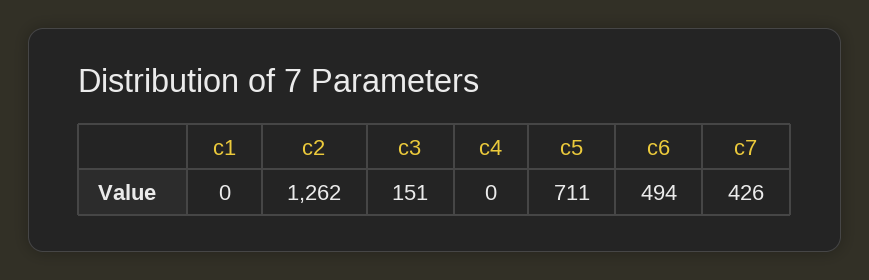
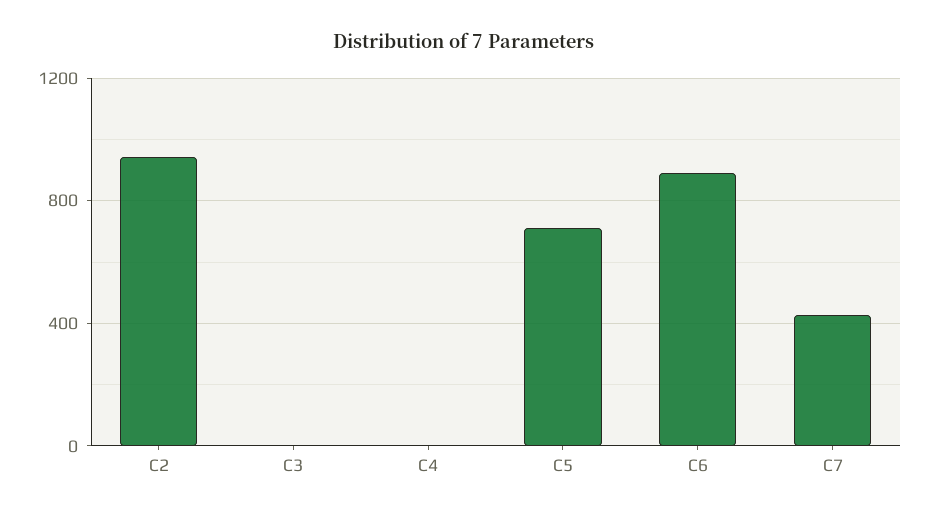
c1: 0 -> none
c2: 1262 -> 950
c3: 151 -> 0
c6: 494 -> 900

